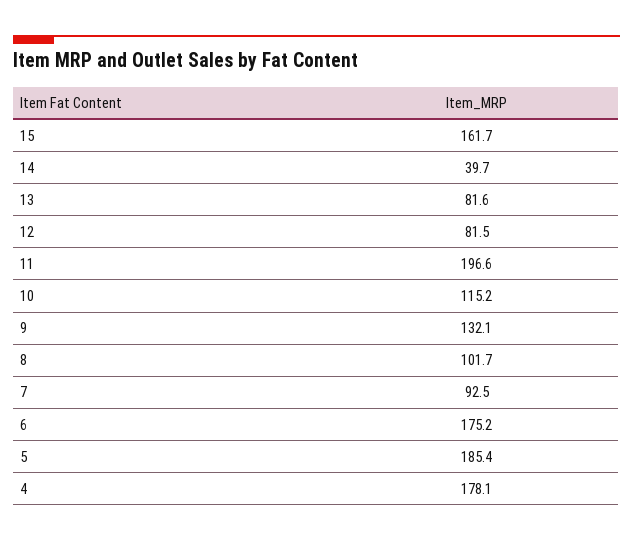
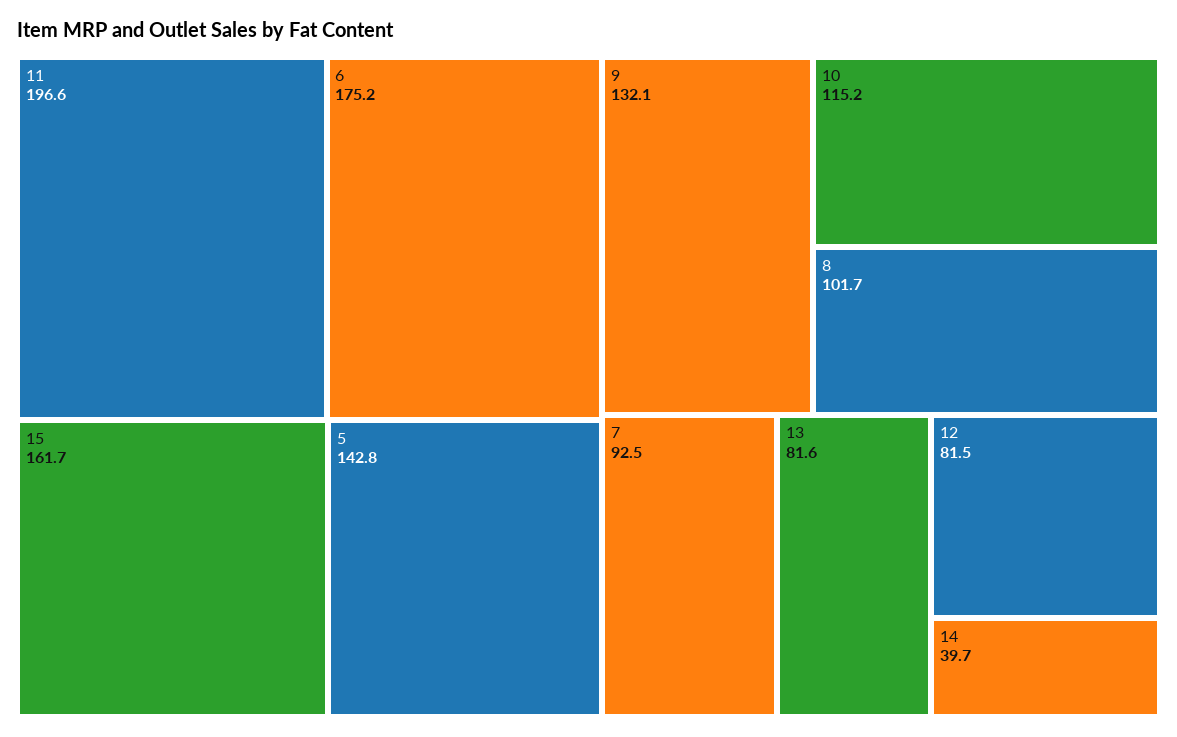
5: 185.4 -> 142.8
4: 178.1 -> none

